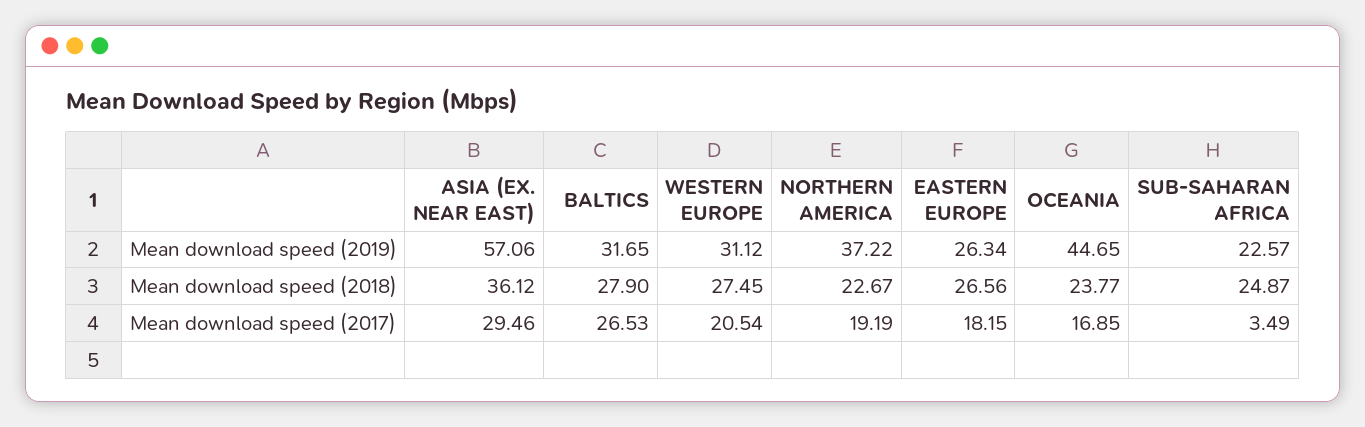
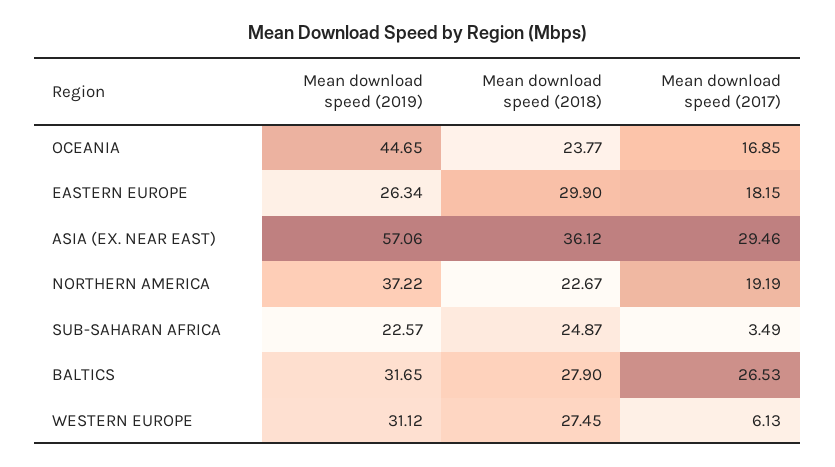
EASTERN EUROPE, Mean download speed (2018): 26.56 -> 29.9
WESTERN EUROPE, Mean download speed (2017): 20.54 -> 6.13

